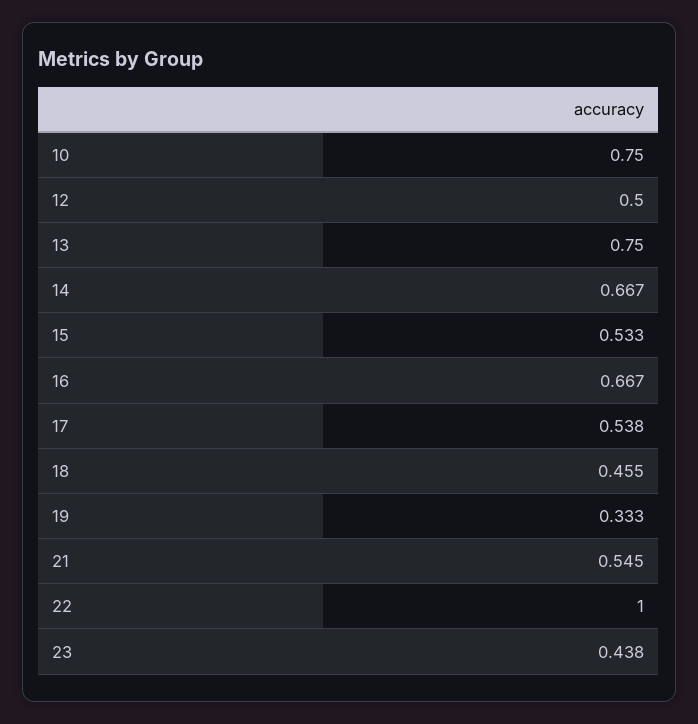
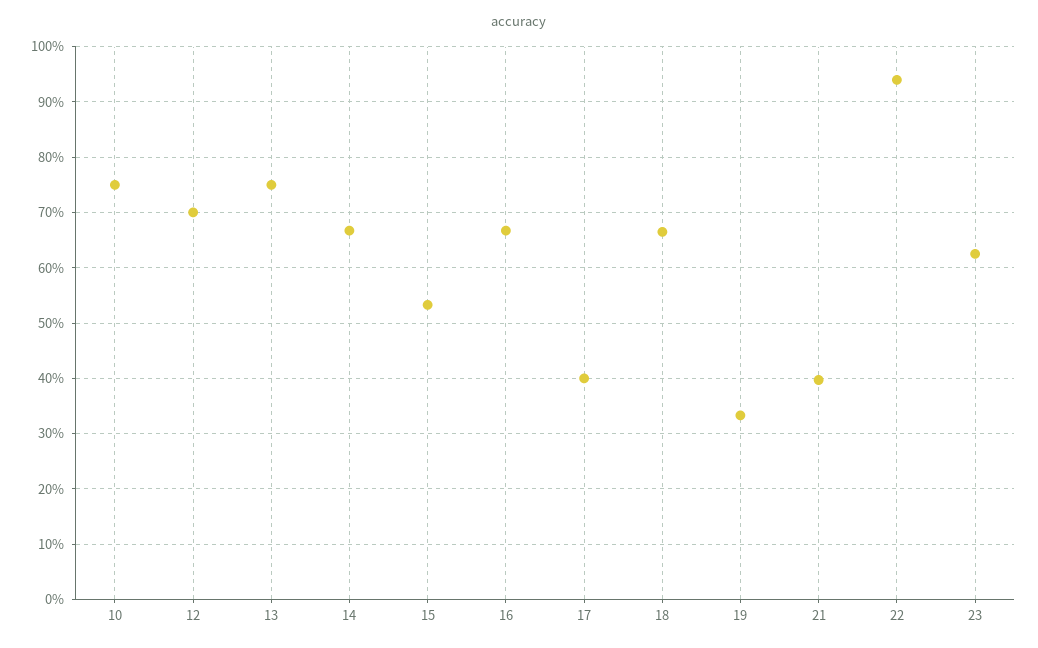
12: 0.5 -> 0.7
17: 0.538 -> 0.4
18: 0.455 -> 0.66
21: 0.545 -> 0.4
22: 1 -> 0.94
23: 0.438 -> 0.62

